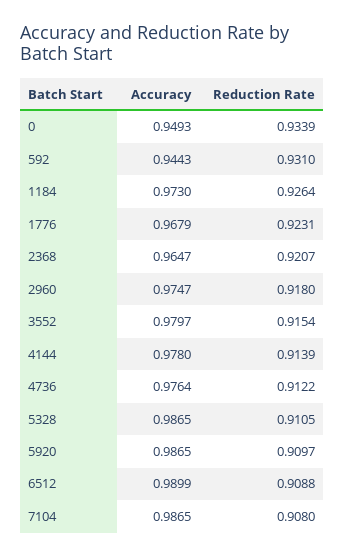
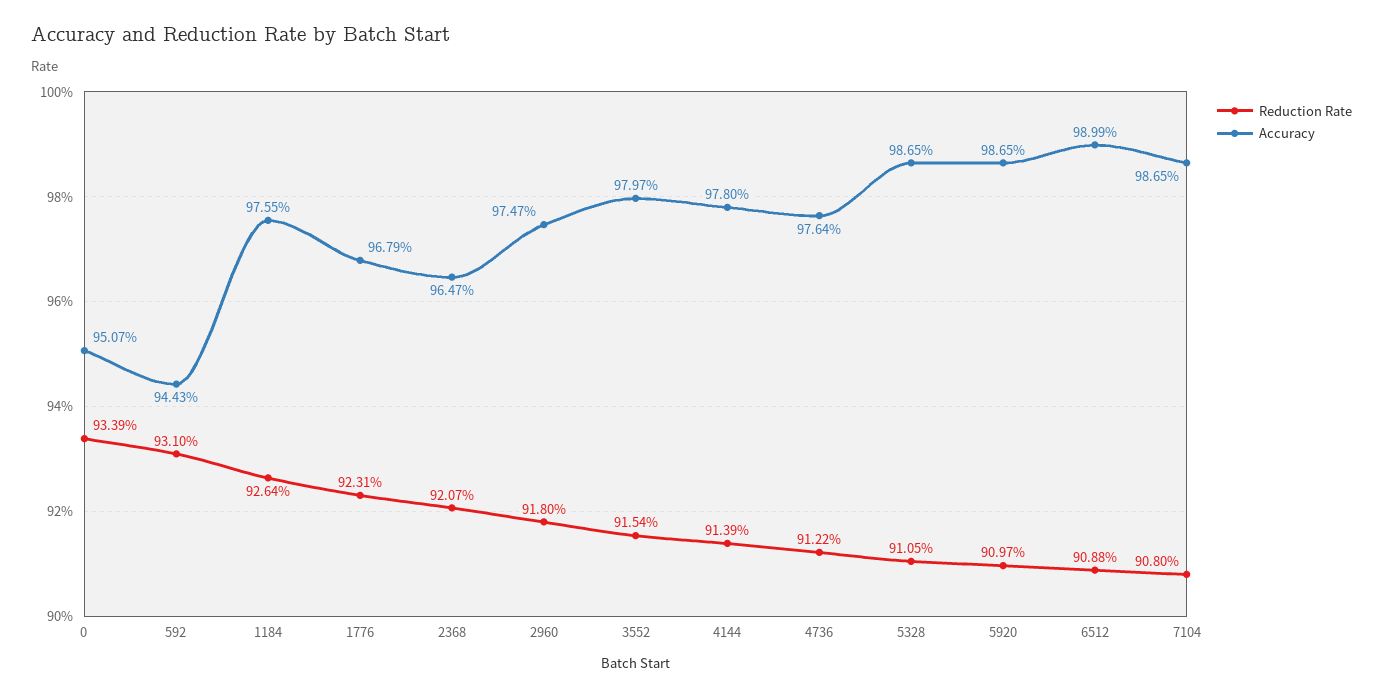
Accuracy, 0: 0.9493 -> 0.9507
Accuracy, 1184: 0.973 -> 0.9755

